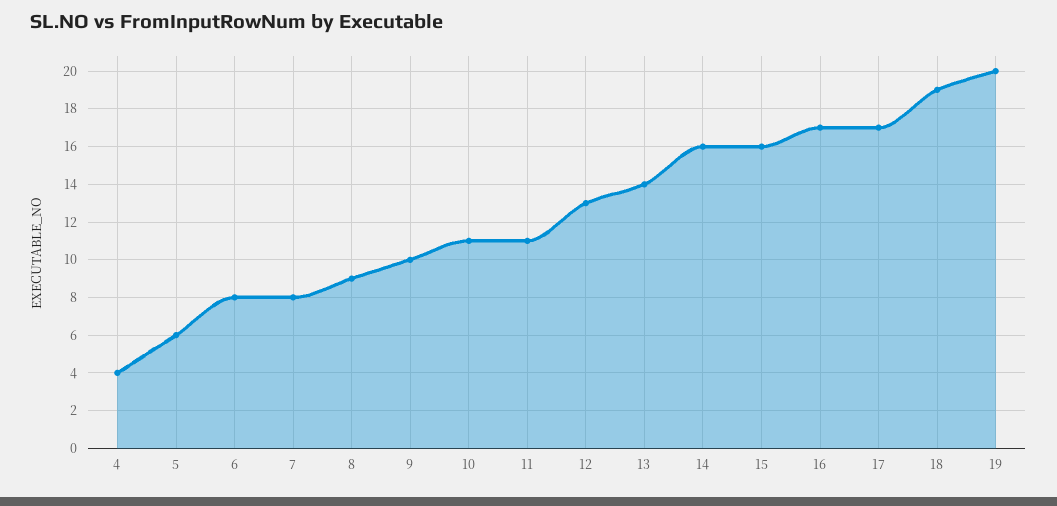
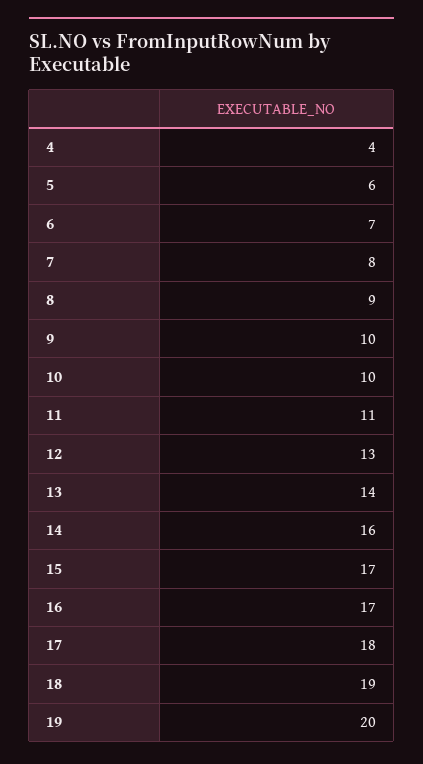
6: 8 -> 7
10: 11 -> 10
15: 16 -> 17
17: 17 -> 18

